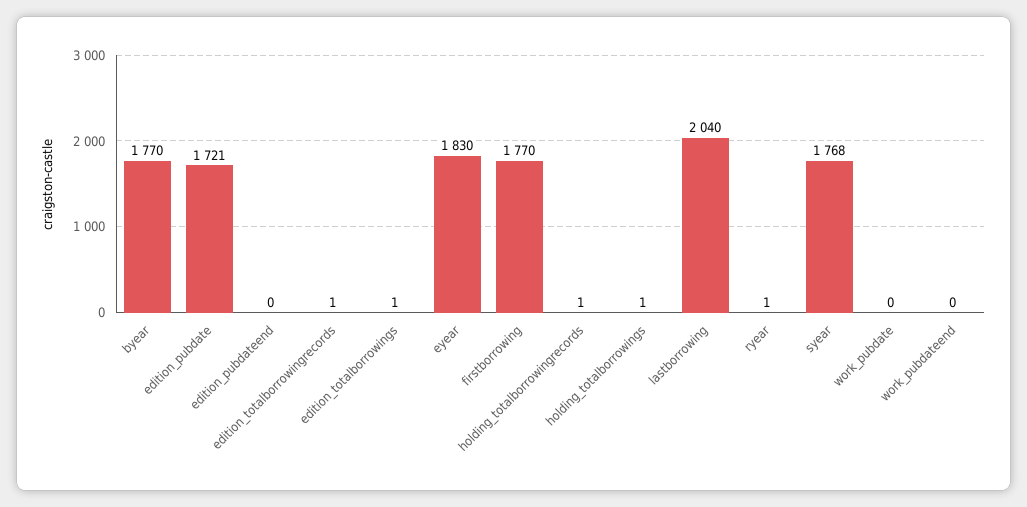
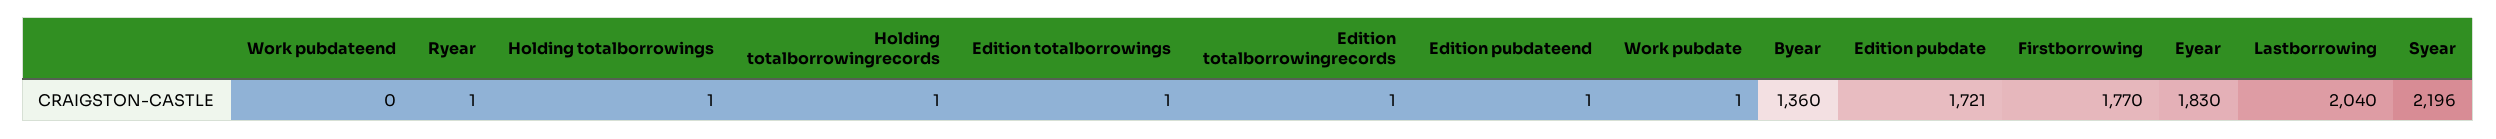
byear: 1770 -> 1360
edition_pubdateend: 0 -> 1
syear: 1768 -> 2196
work_pubdate: 0 -> 1

